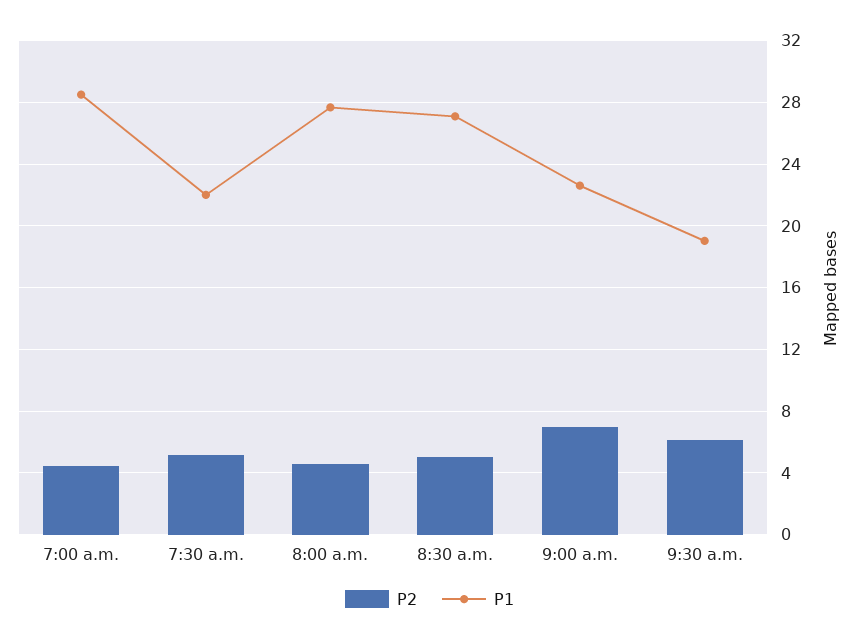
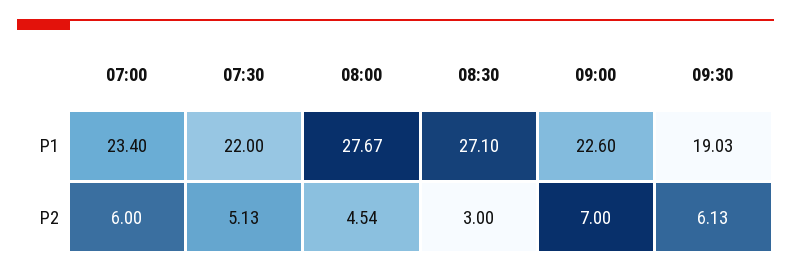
P2, 7:00 a.m.: 4.5 -> 6
P1, 7:00 a.m.: 28.5 -> 23.4
P2, 8:30 a.m.: 5 -> 3

